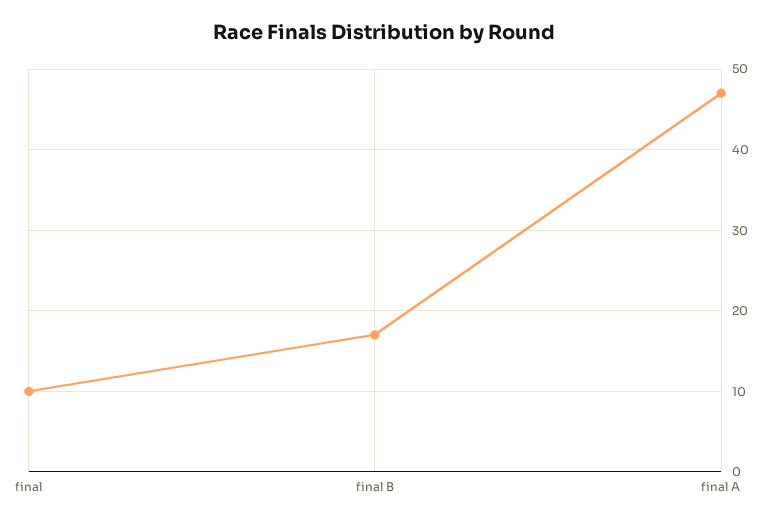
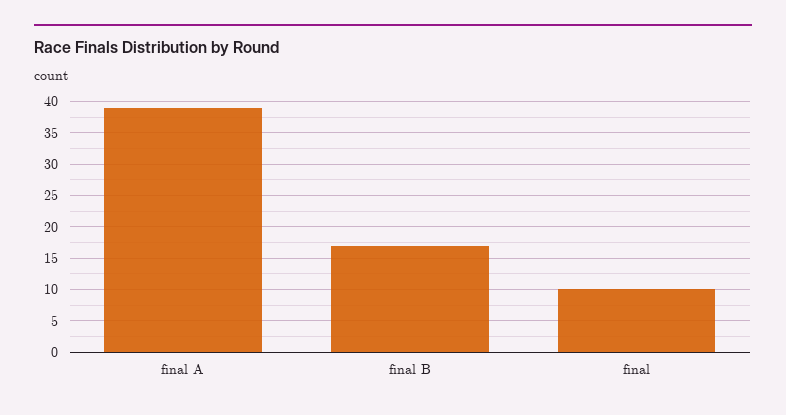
final A: 47 -> 39

